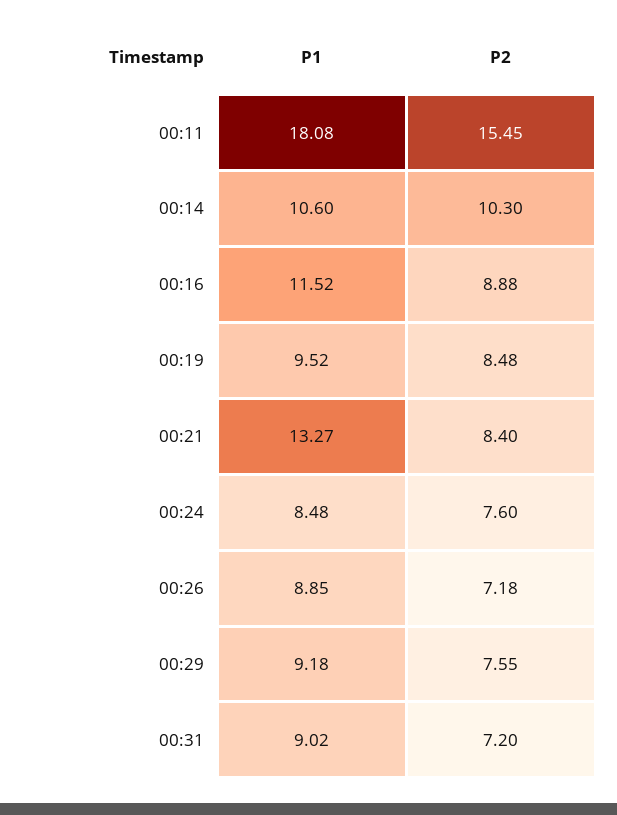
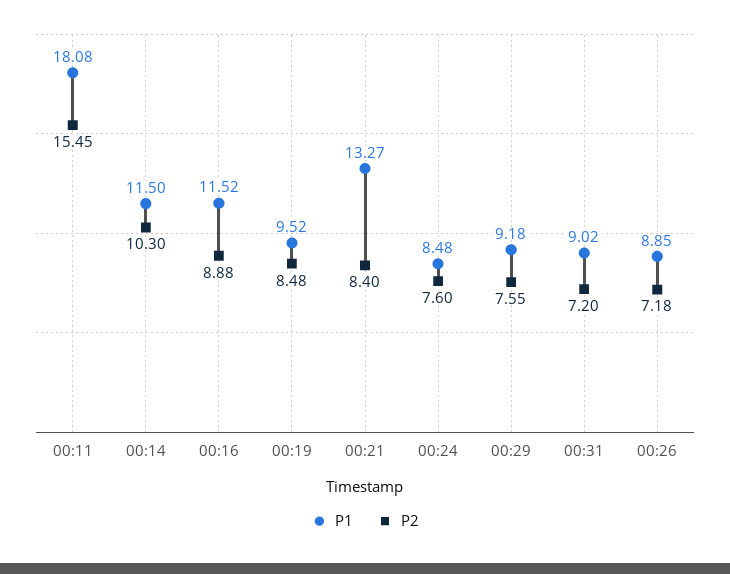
P1, 00:14: 10.6 -> 11.5

